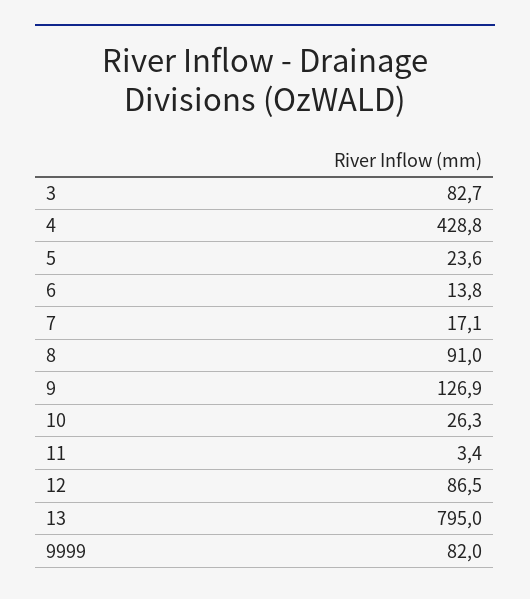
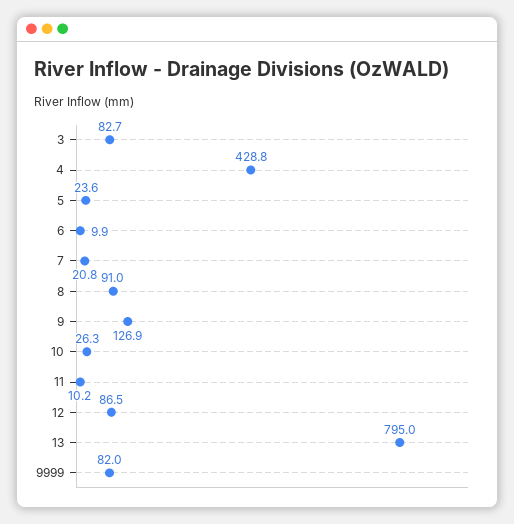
6: 13.8 -> 9.9
7: 17.1 -> 20.8
11: 3.4 -> 10.2

